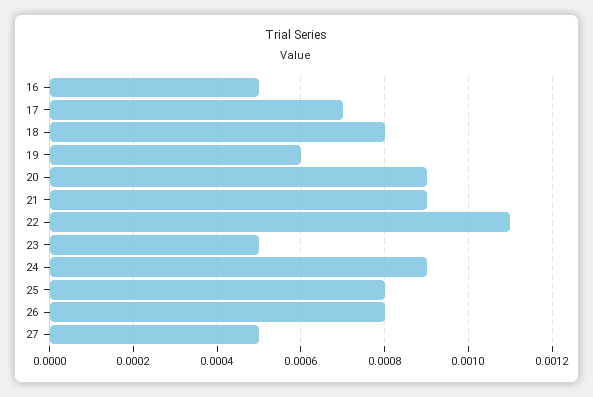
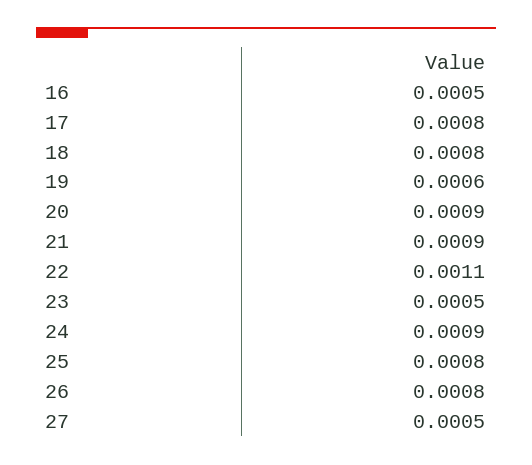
17: 0.0007 -> 0.0008

